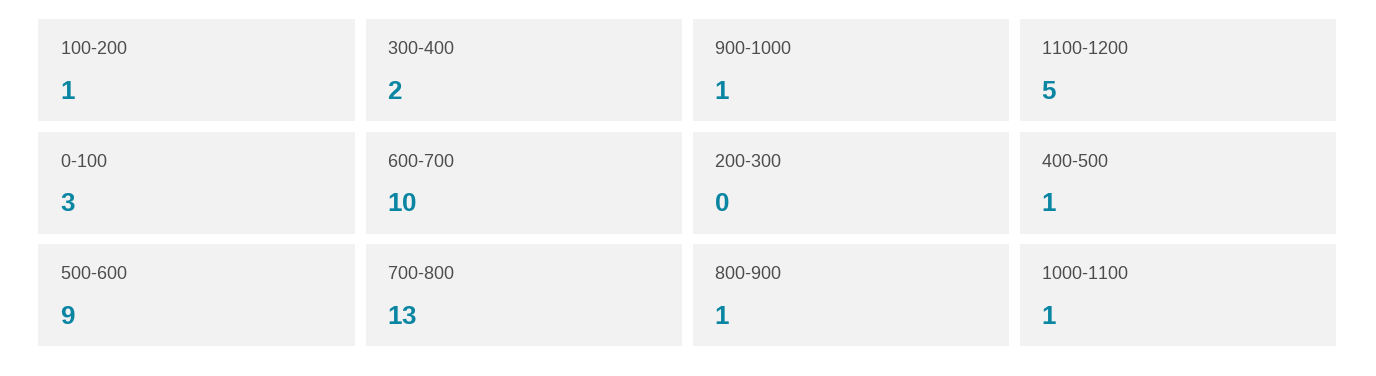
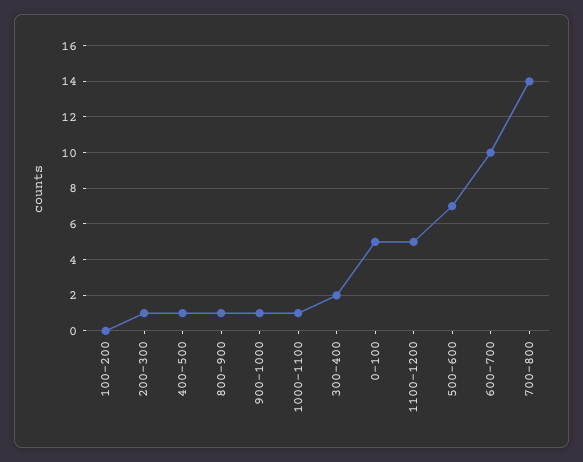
100-200: 1 -> 0
0-100: 3 -> 5
200-300: 0 -> 1
500-600: 9 -> 7
700-800: 13 -> 14

